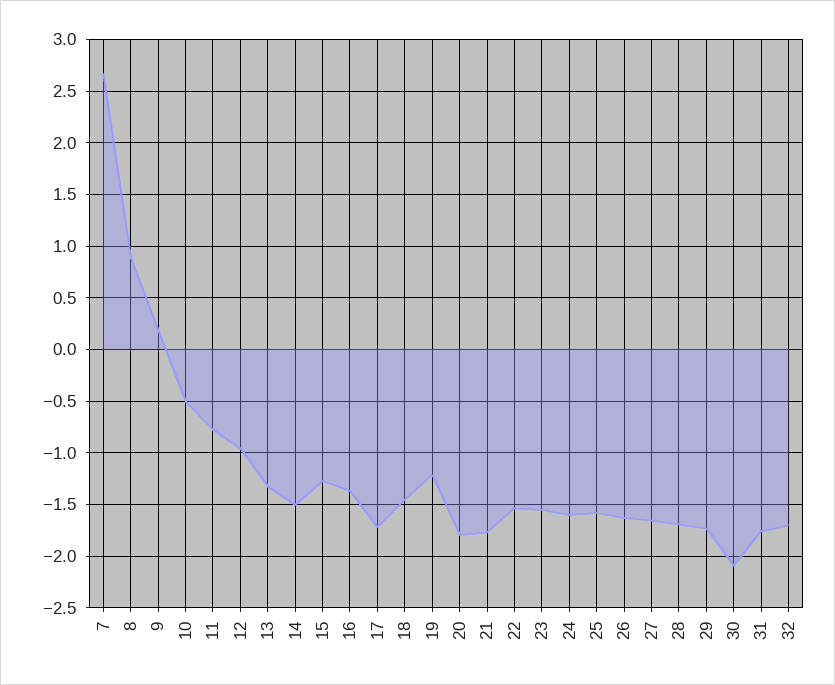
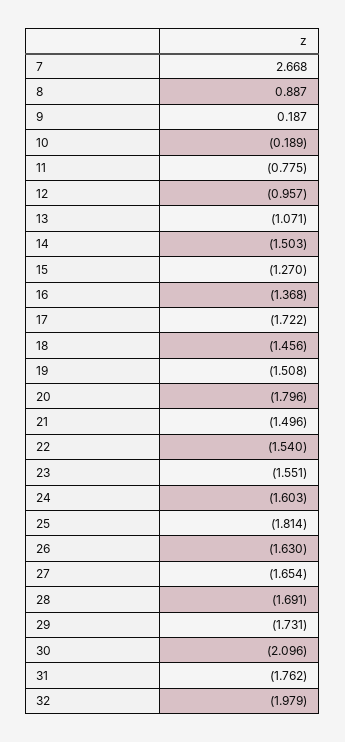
10: -0.5 -> -0.189
13: -1.3 -> -1.071
19: -1.2 -> -1.508
21: -1.8 -> -1.496
25: -1.6 -> -1.814
32: -1.7 -> -1.979

